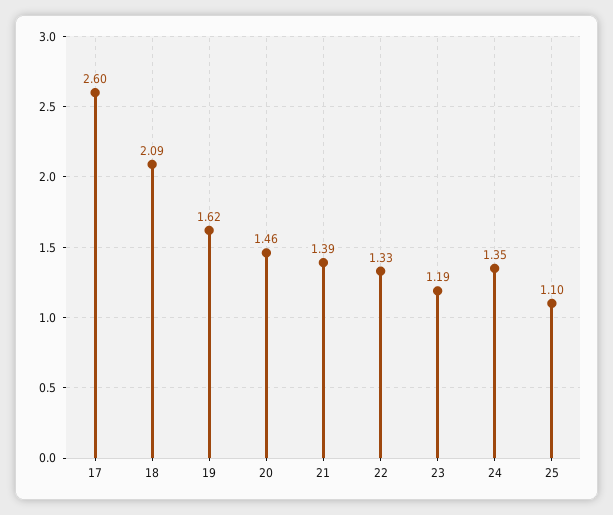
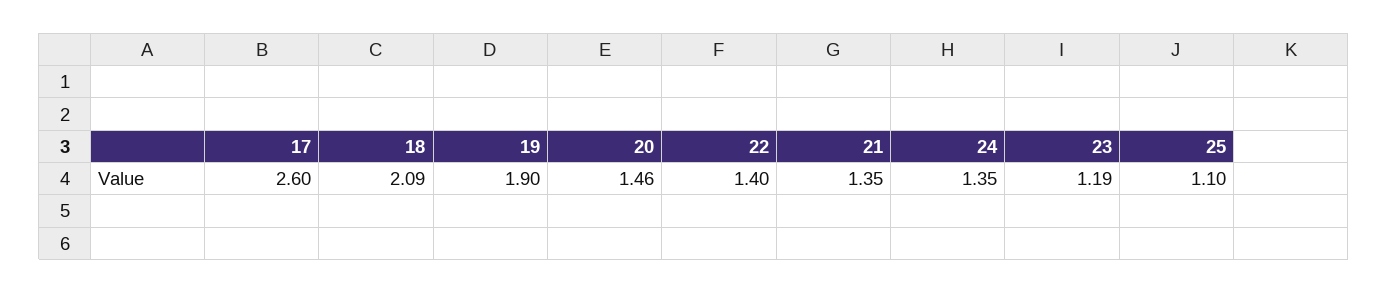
19: 1.62 -> 1.9
21: 1.39 -> 1.35
22: 1.33 -> 1.4

